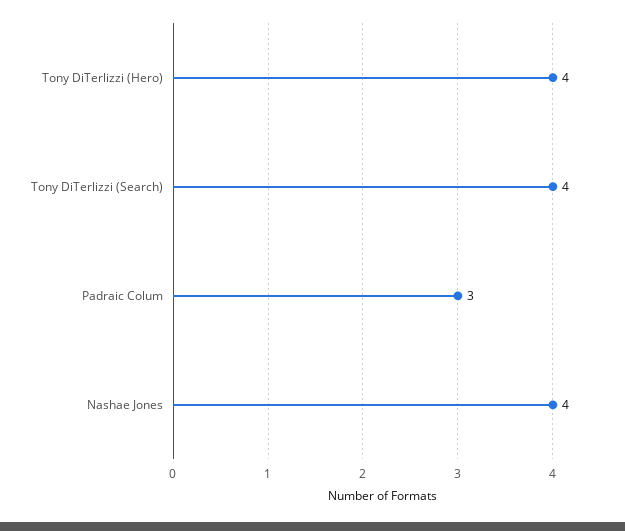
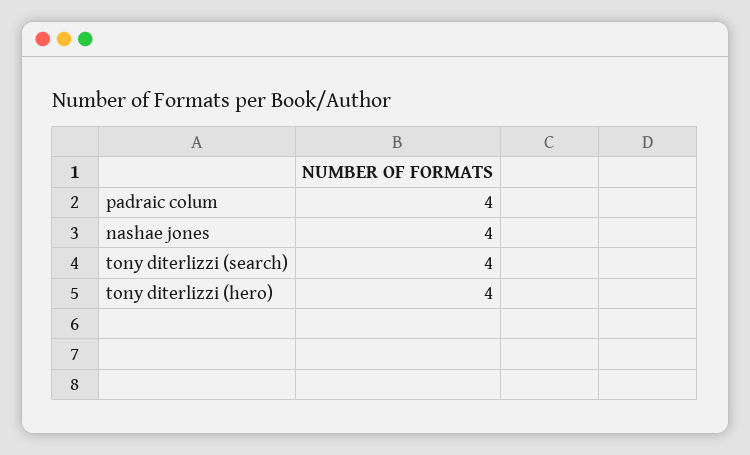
Padraic Colum: 3 -> 4

